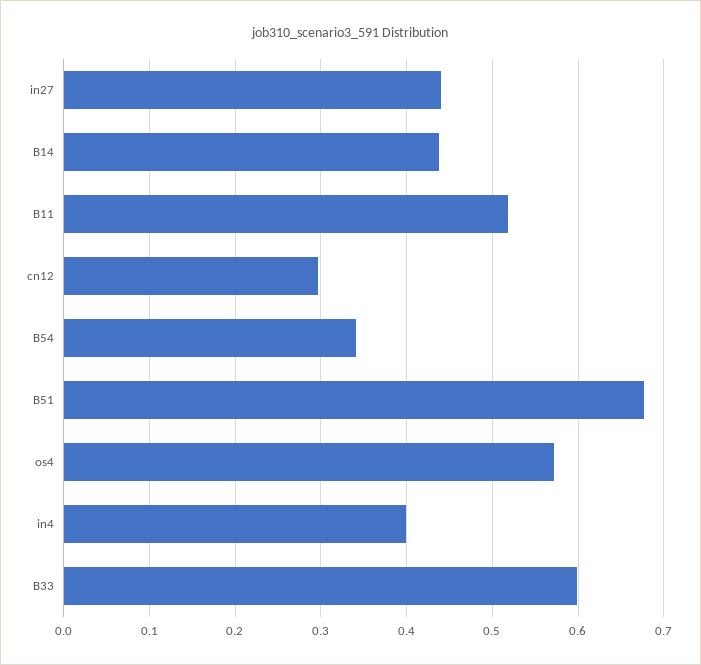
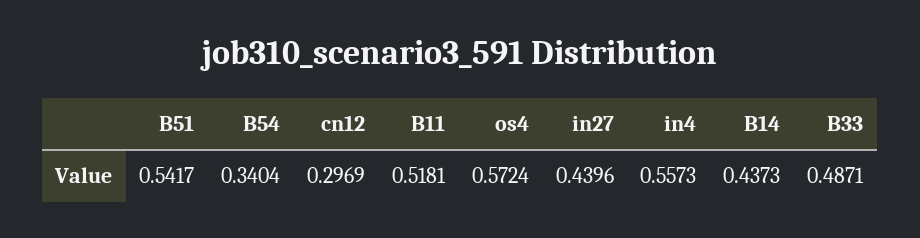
B51: 0.68 -> 0.5417
in4: 0.4 -> 0.5573
B33: 0.6 -> 0.4871

